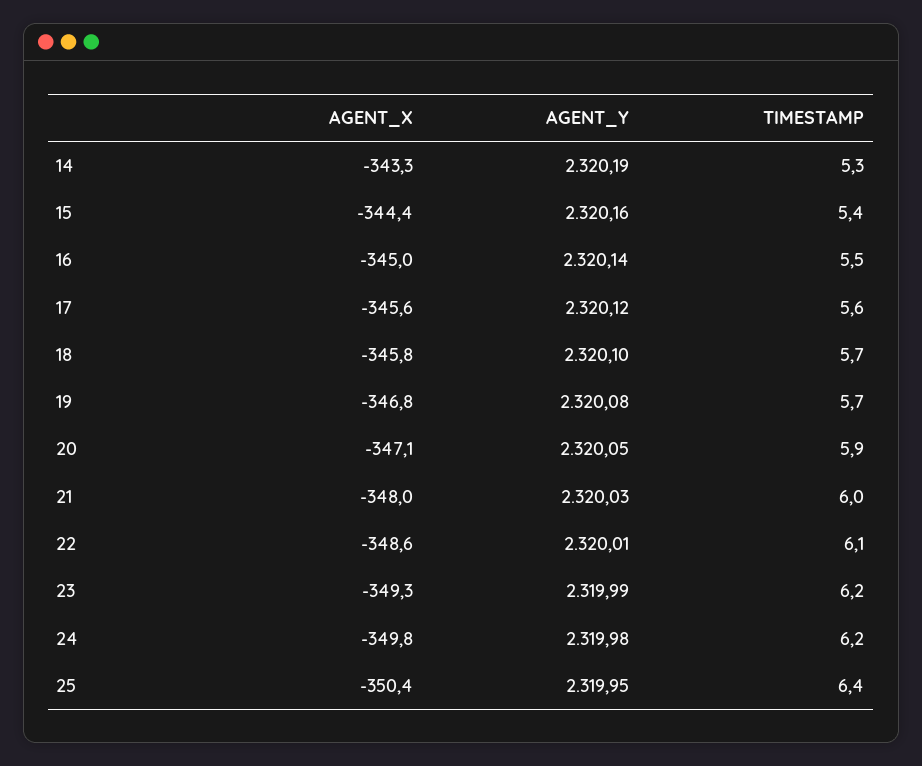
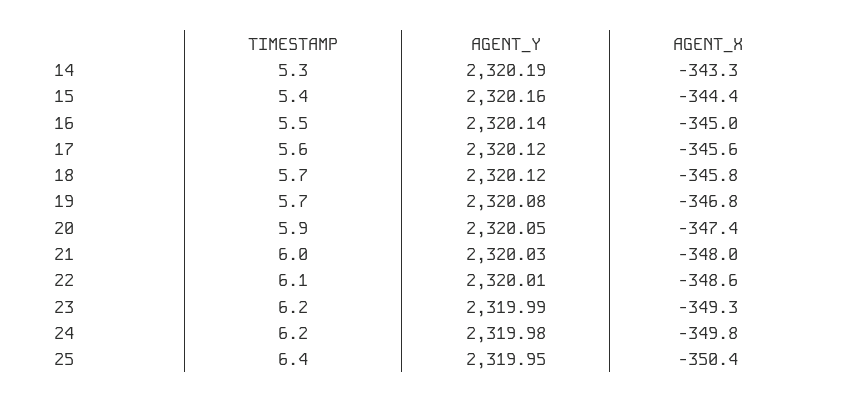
AGENT_Y, 18: 2320.1 -> 2320.12
AGENT_X, 20: -347.1 -> -347.4

